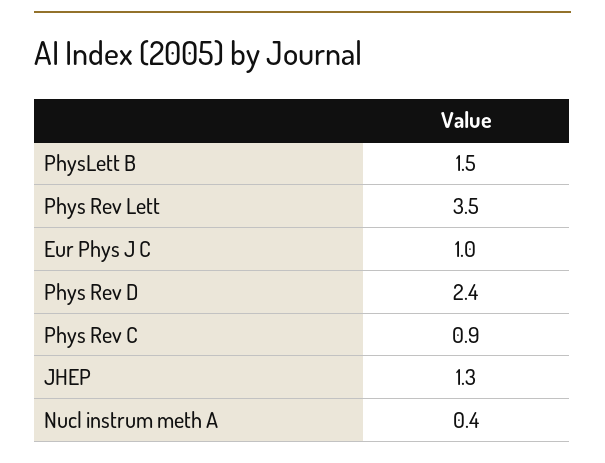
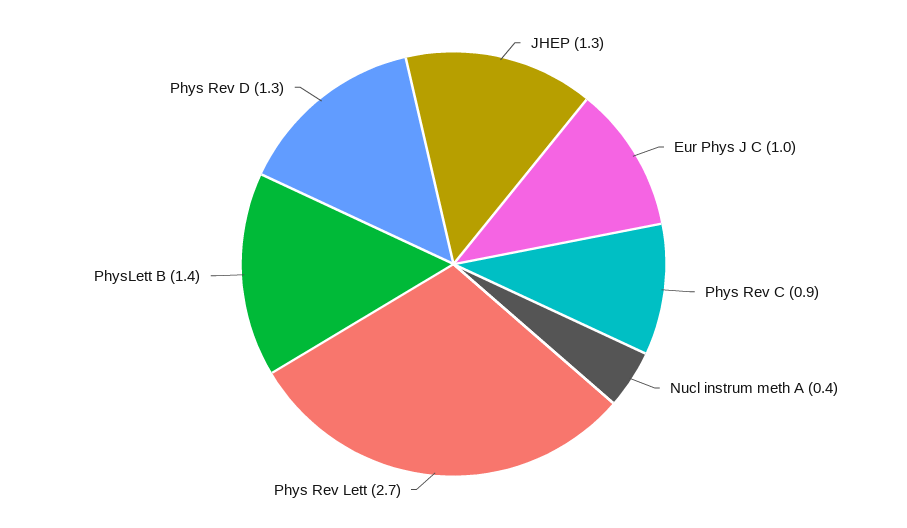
PhysLett B: 1.5 -> 1.4
Phys Rev Lett: 3.5 -> 2.7
Phys Rev D: 2.4 -> 1.3

